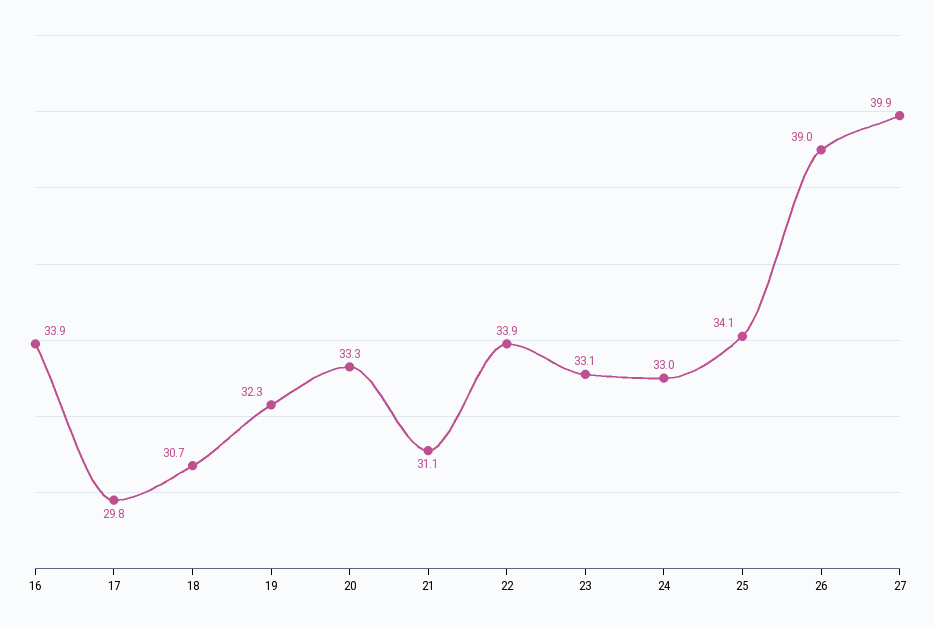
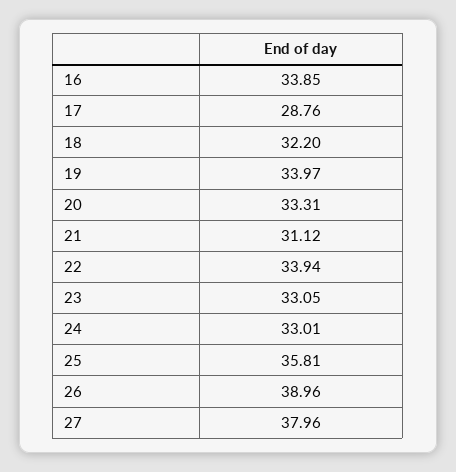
17: 29.8 -> 28.76
18: 30.7 -> 32.2
19: 32.3 -> 33.97
25: 34.1 -> 35.81
27: 39.9 -> 37.96

